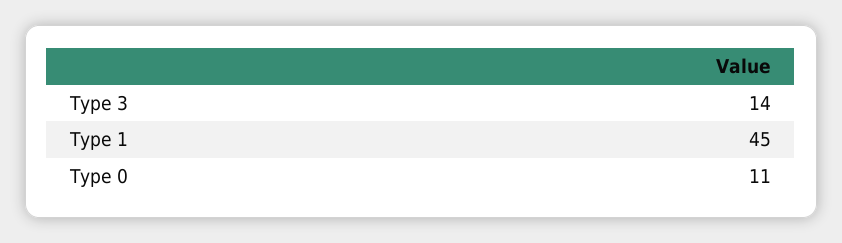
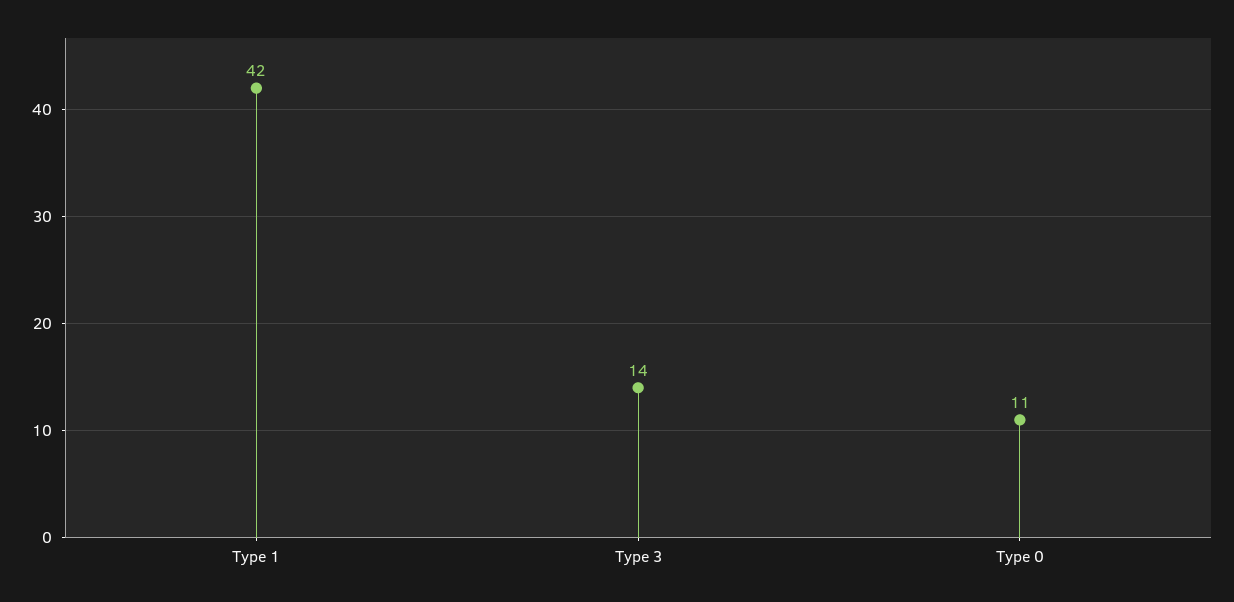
Type 1: 45 -> 42

